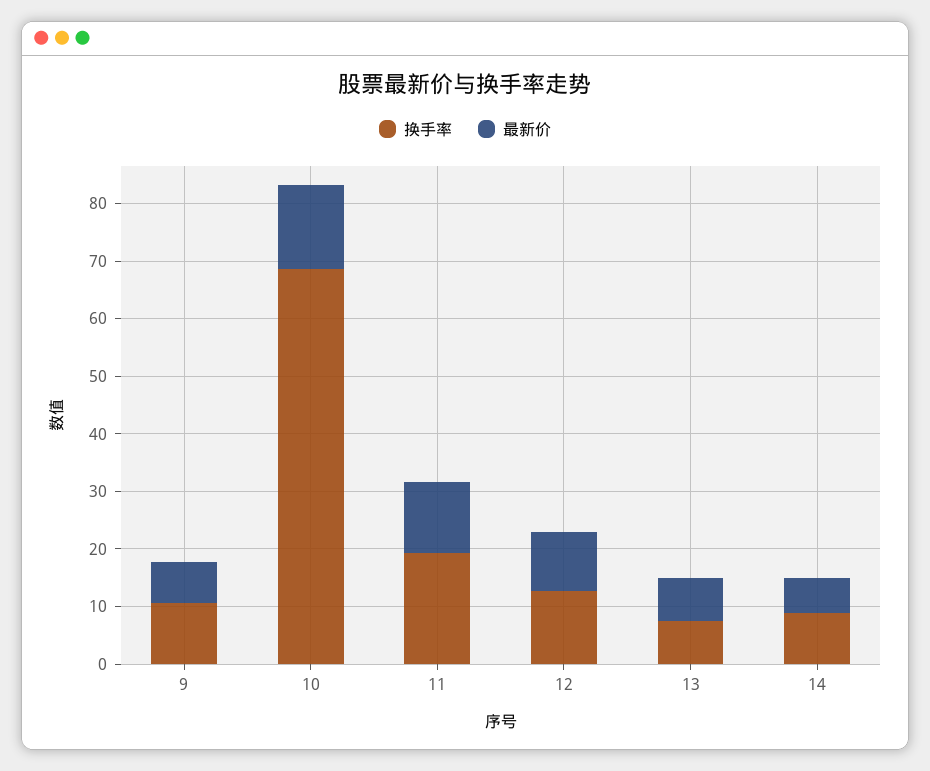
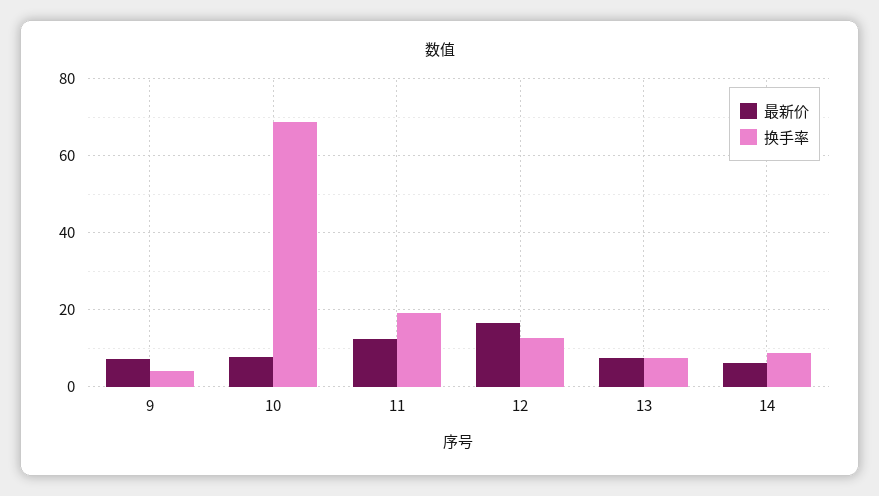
换手率, 9: 10 -> 4
最新价, 10: 14 -> 8
最新价, 12: 10 -> 16

